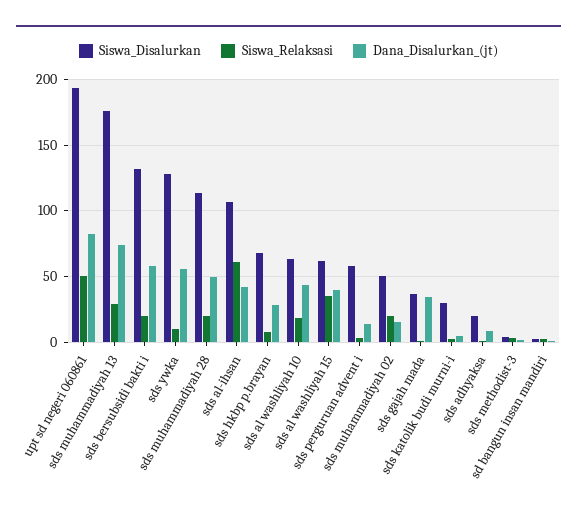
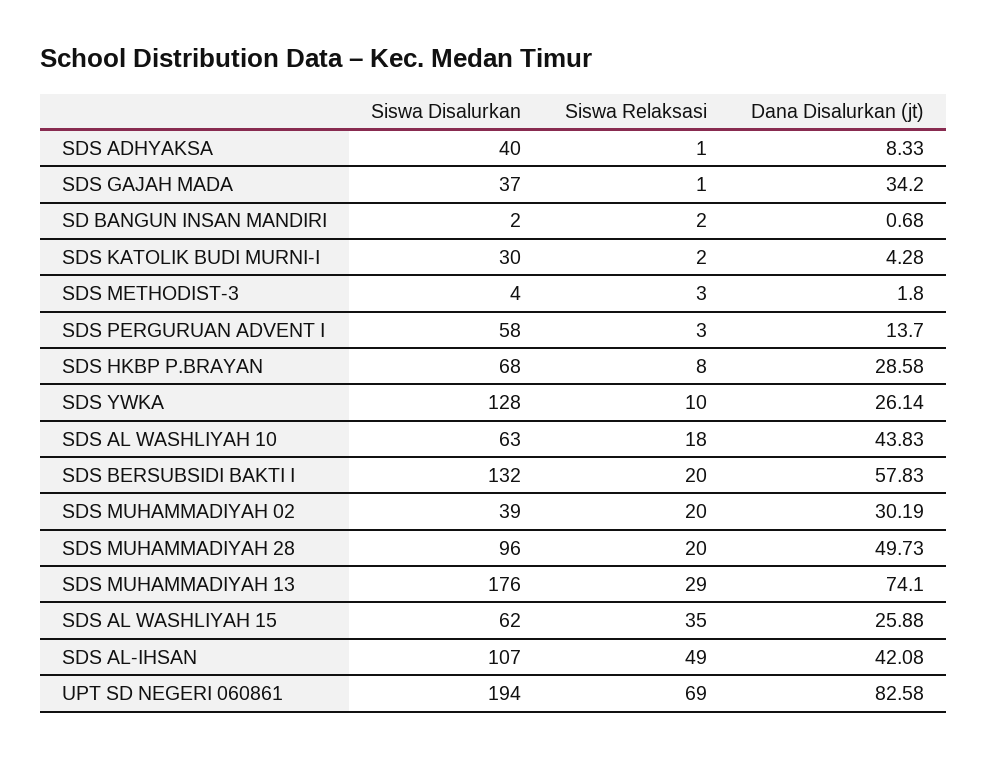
Siswa_Relaksasi, upt sd negeri 060861: 50 -> 69
Dana_Disalurkan_(jt), sds ywka: 55 -> 26.14
Siswa_Disalurkan, sds muhammadiyah 28: 115 -> 96
Siswa_Relaksasi, sds al-ihsan: 60 -> 49
Dana_Disalurkan_(jt), sds al washliyah 15: 40 -> 25.88
Siswa_Disalurkan, sds muhammadiyah 02: 50 -> 39
Dana_Disalurkan_(jt), sds muhammadiyah 02: 15 -> 30.19
Siswa_Disalurkan, sds adhyaksa: 20 -> 40

